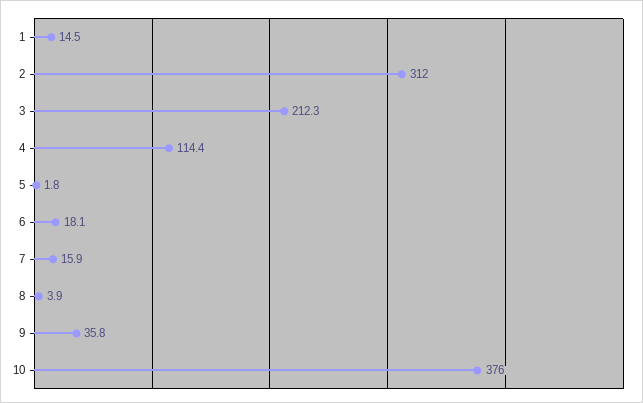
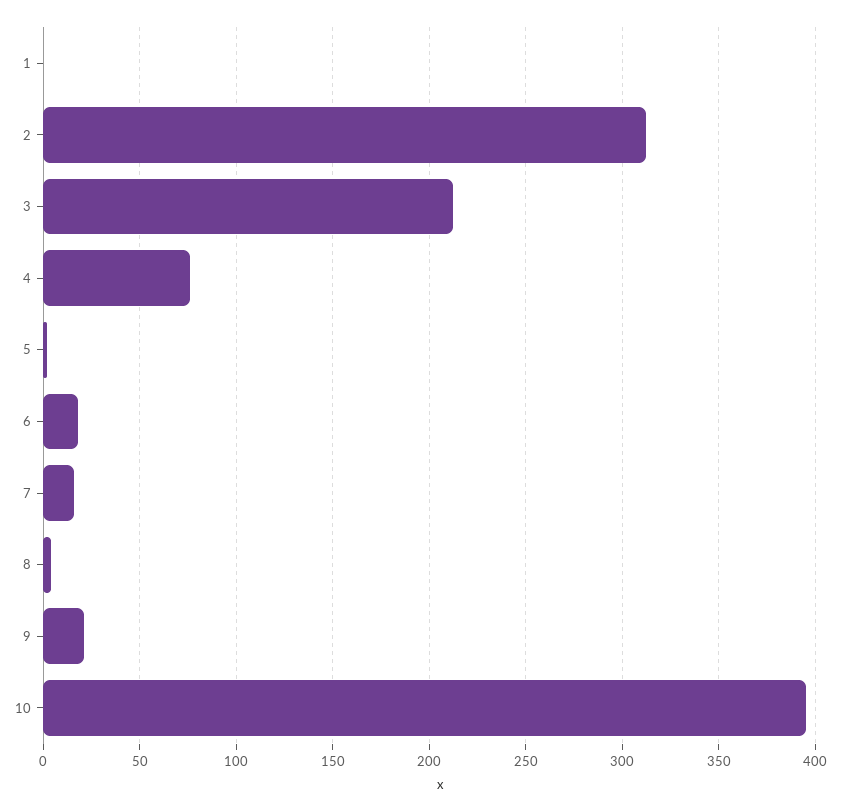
1: 14.5 -> 0
4: 114.4 -> 75
9: 35.8 -> 20
10: 376 -> 395

